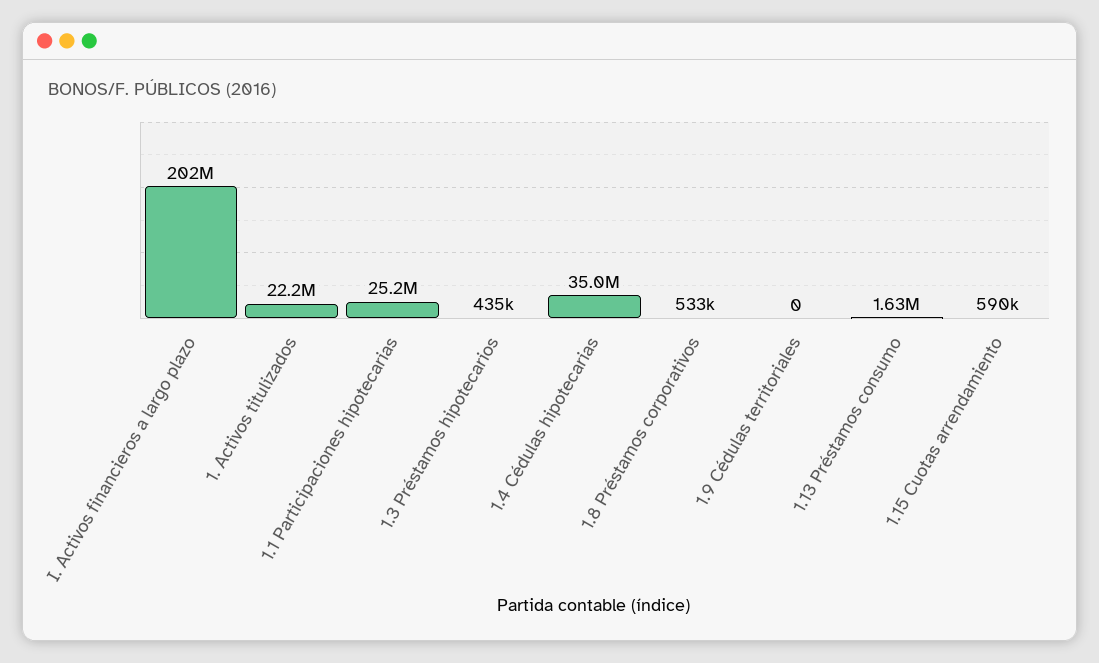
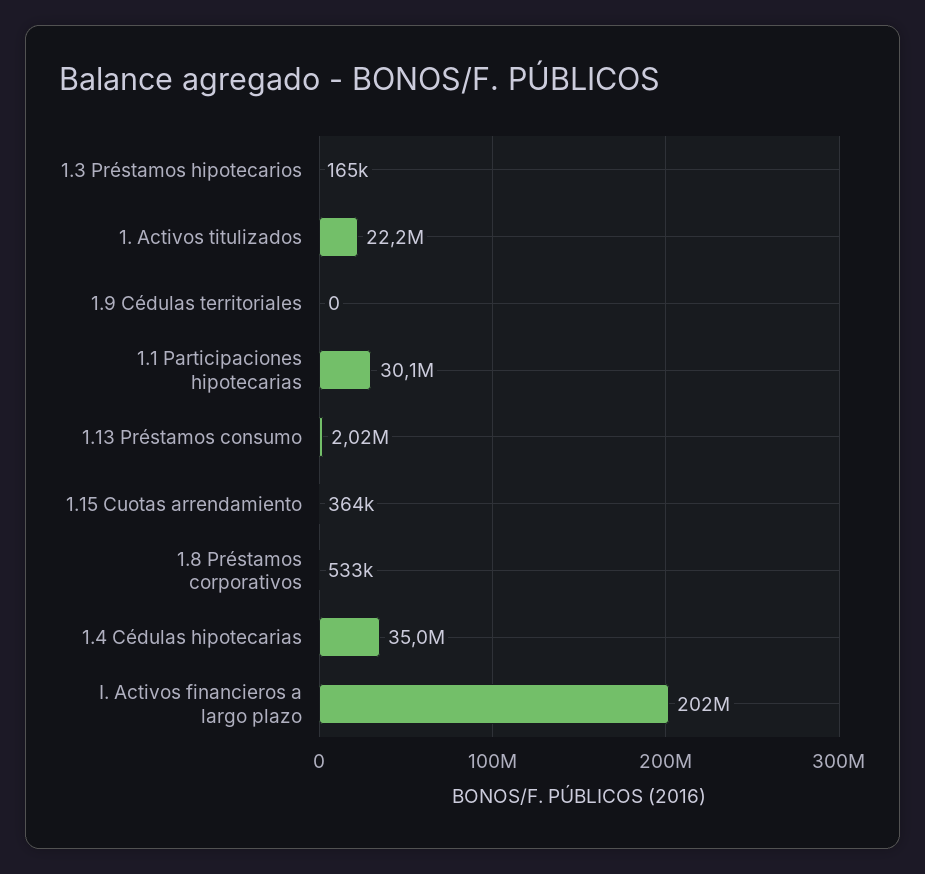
1.1 Participaciones hipotecarias: 25200000 -> 30100000
1.3 Préstamos hipotecarios: 435000 -> 165000
1.13 Préstamos consumo: 1630000 -> 2020000
1.15 Cuotas arrendamiento: 590000 -> 364000

